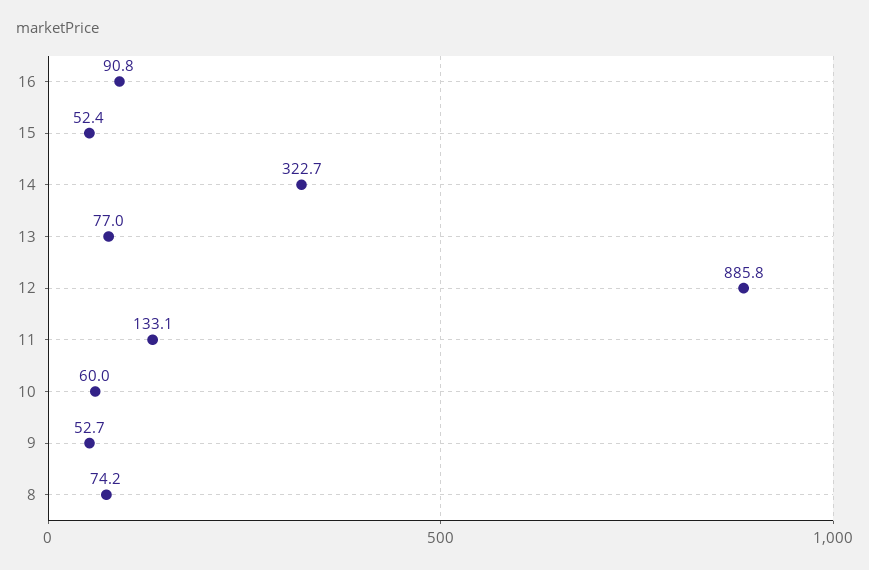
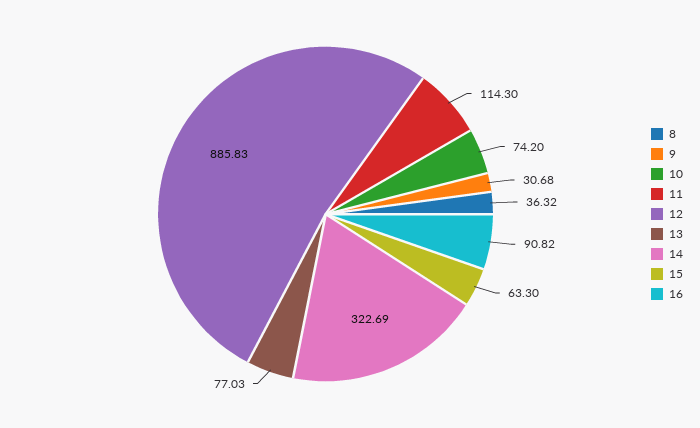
15: 52.4 -> 63.3
11: 133.1 -> 114.3
10: 60 -> 74.2
9: 52.7 -> 30.68
8: 74.2 -> 36.32

